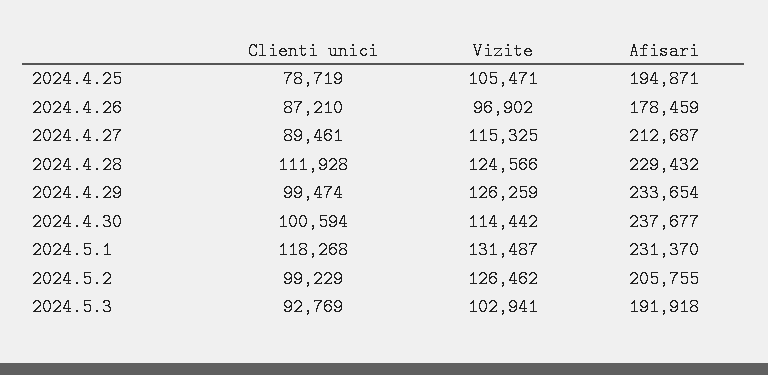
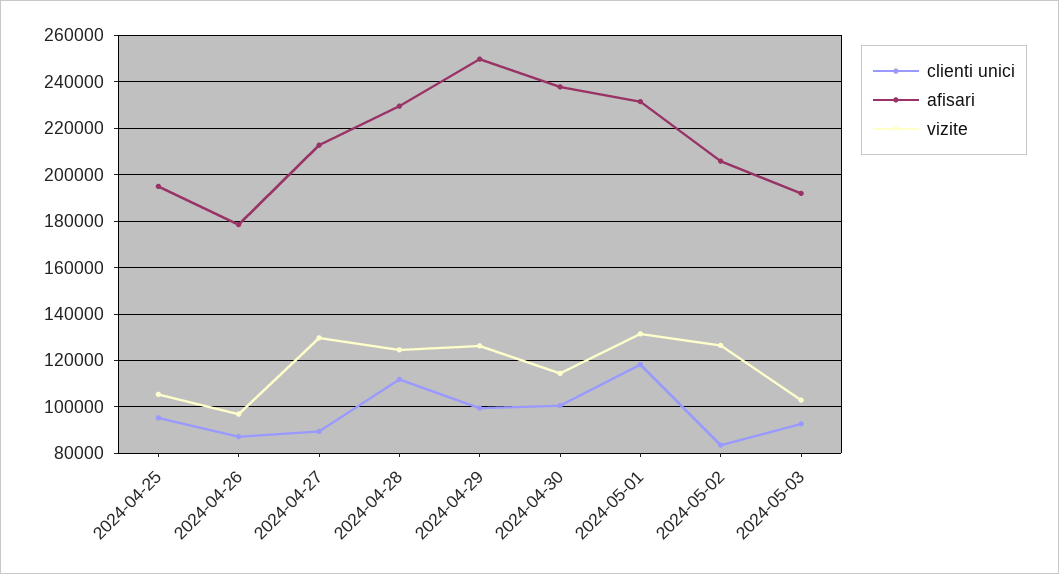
Clienti unici, 2024.4.25: 78719 -> 95000
Vizite, 2024.4.27: 115325 -> 130000
Afisari, 2024.4.29: 233654 -> 250000
Clienti unici, 2024.5.2: 99229 -> 85000

